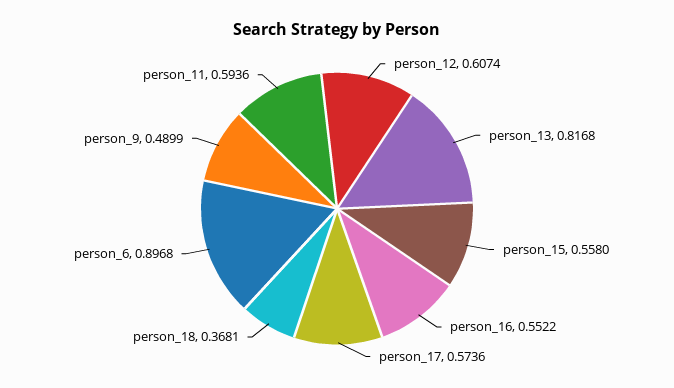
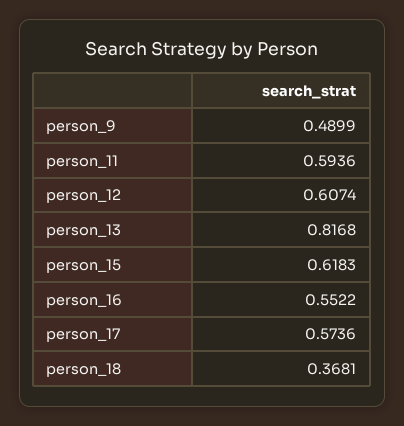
person_15: 0.558 -> 0.6183
person_6: 0.8968 -> none

